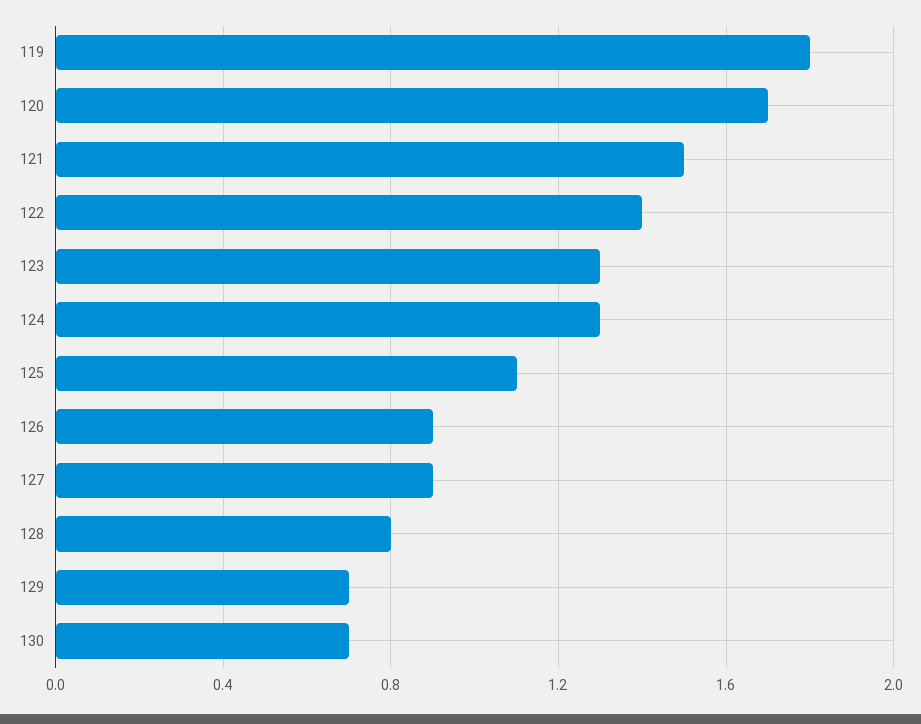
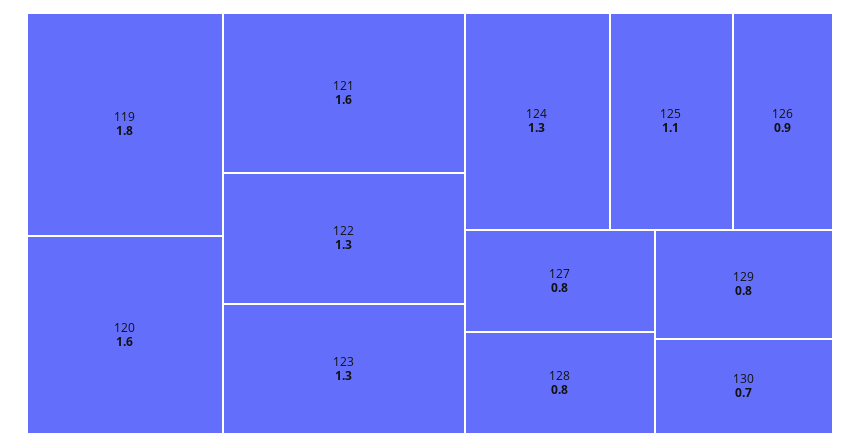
120: 1.7 -> 1.6
121: 1.5 -> 1.6
122: 1.4 -> 1.3
127: 0.9 -> 0.8
129: 0.7 -> 0.8

